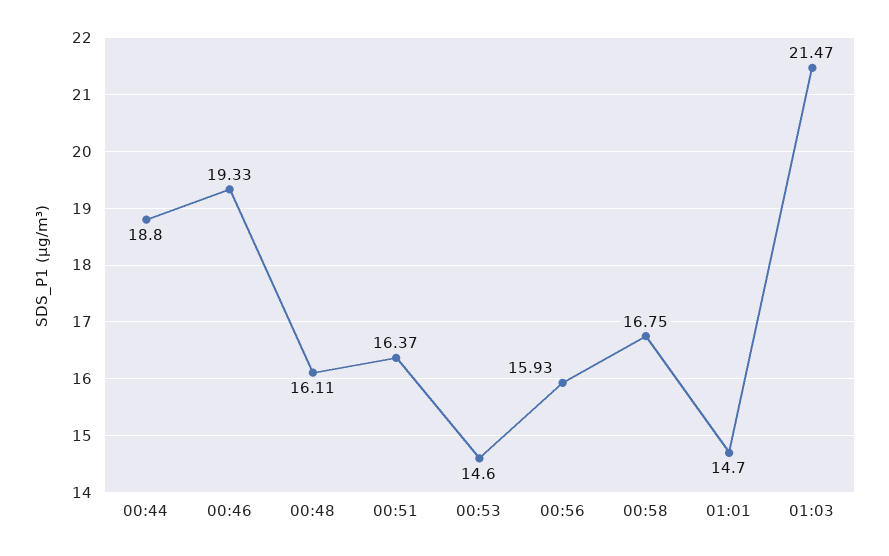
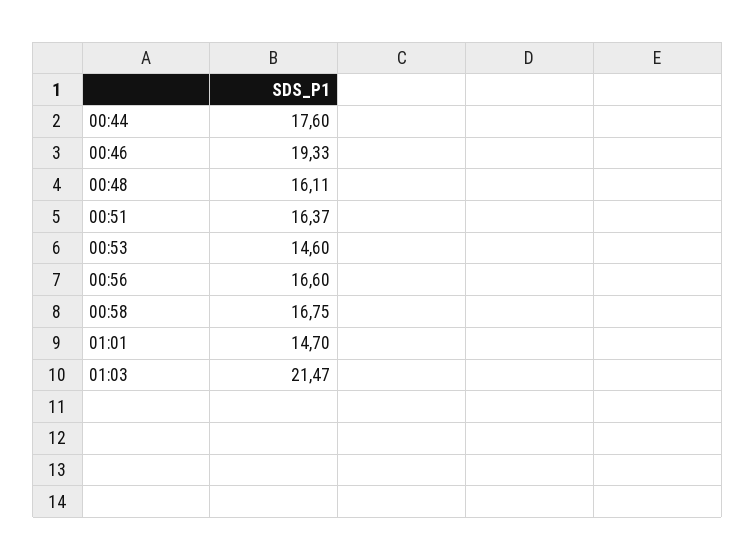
00:44: 18.8 -> 17.6
00:56: 15.93 -> 16.6

